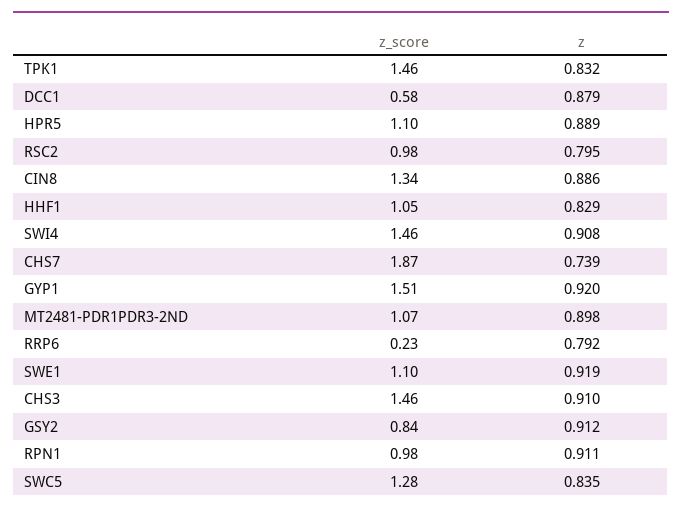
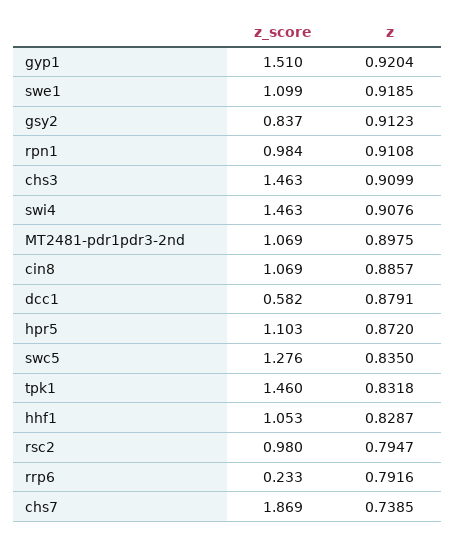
z, HPR5: 0.889 -> 0.872
z_score, CIN8: 1.34 -> 1.069

